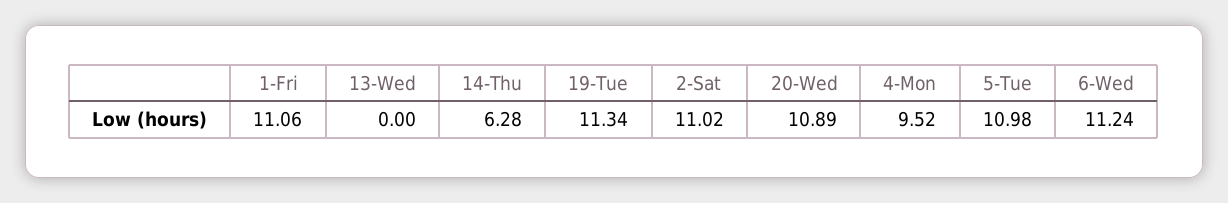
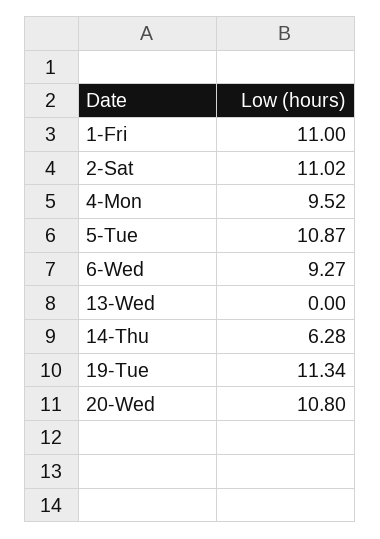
1-Fri: 11.06 -> 11
20-Wed: 10.89 -> 10.8
5-Tue: 10.98 -> 10.87
6-Wed: 11.24 -> 9.27

